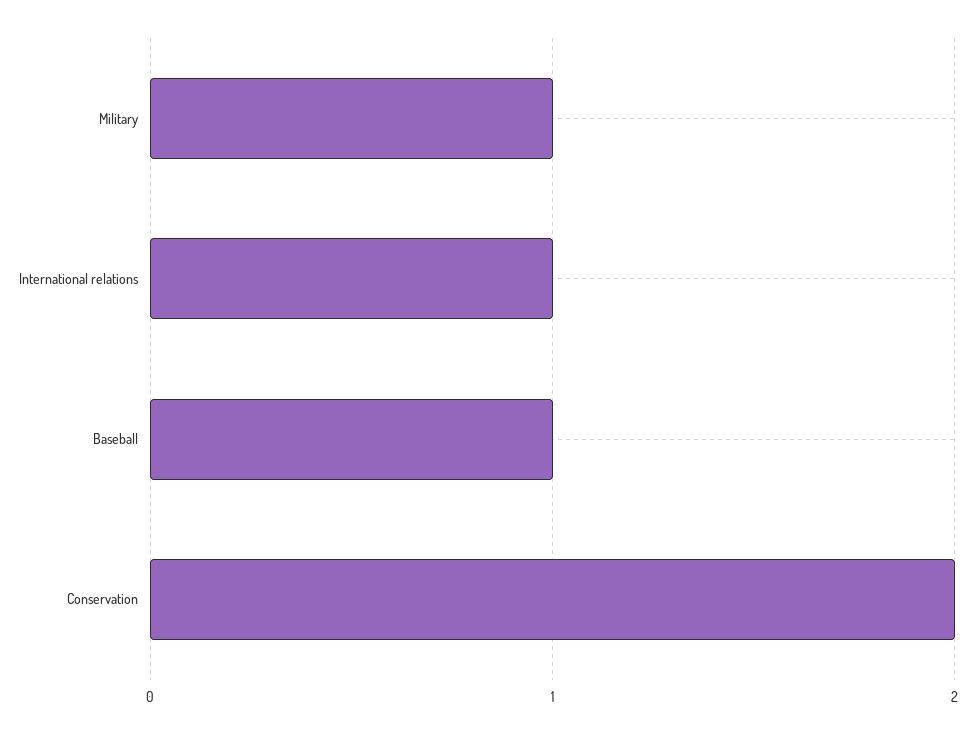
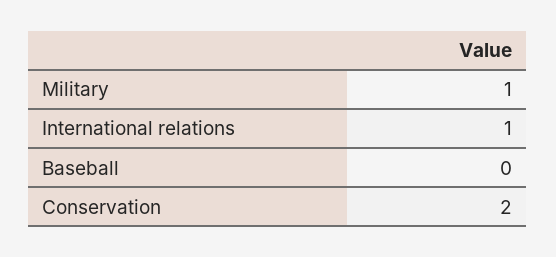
Baseball: 1 -> 0

